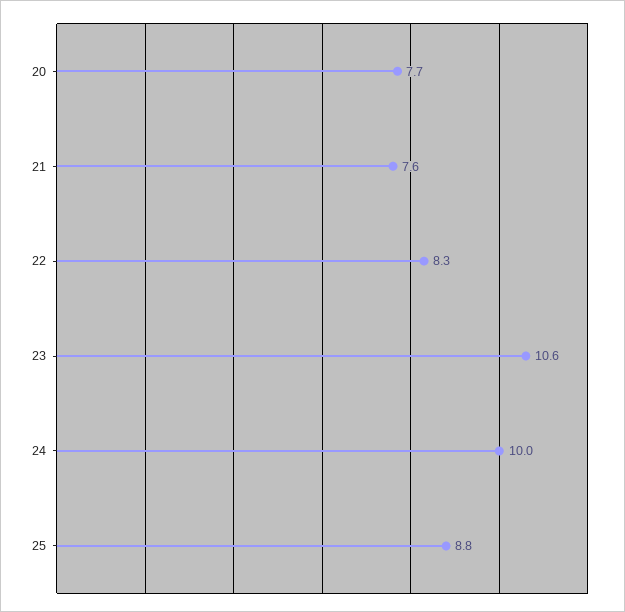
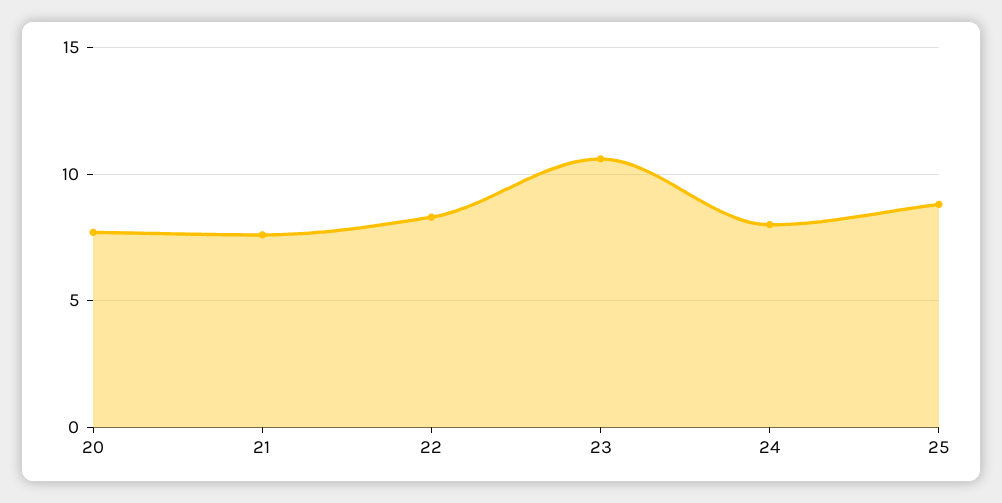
24: 10 -> 8

